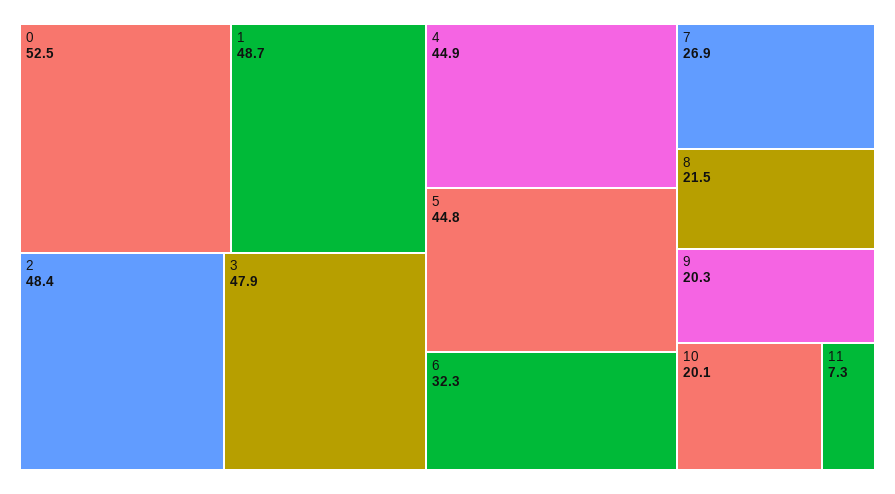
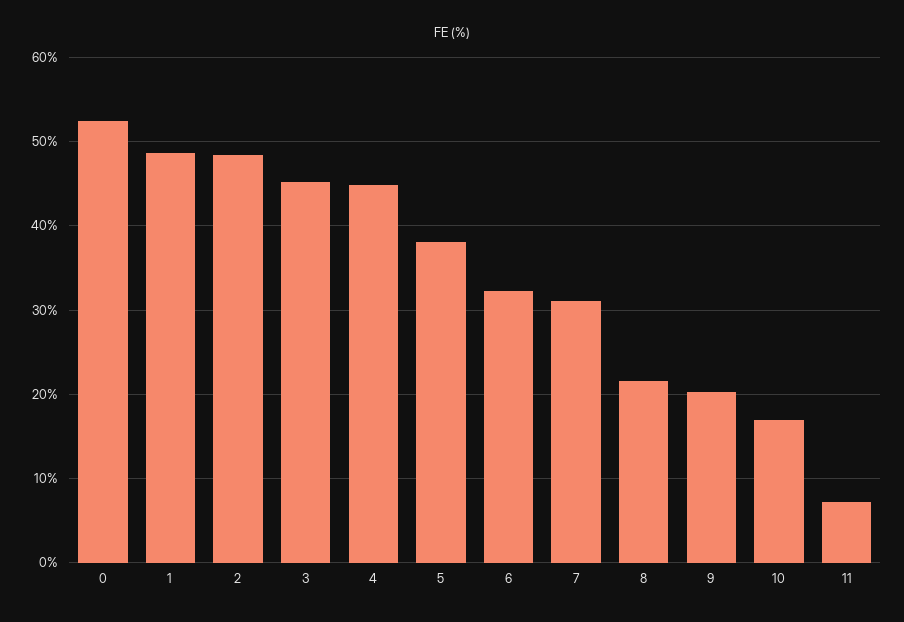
3: 47.9 -> 45
5: 44.8 -> 38
7: 26.9 -> 31
10: 20.1 -> 17

